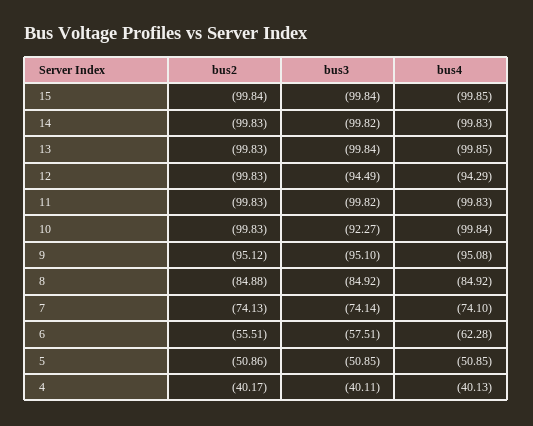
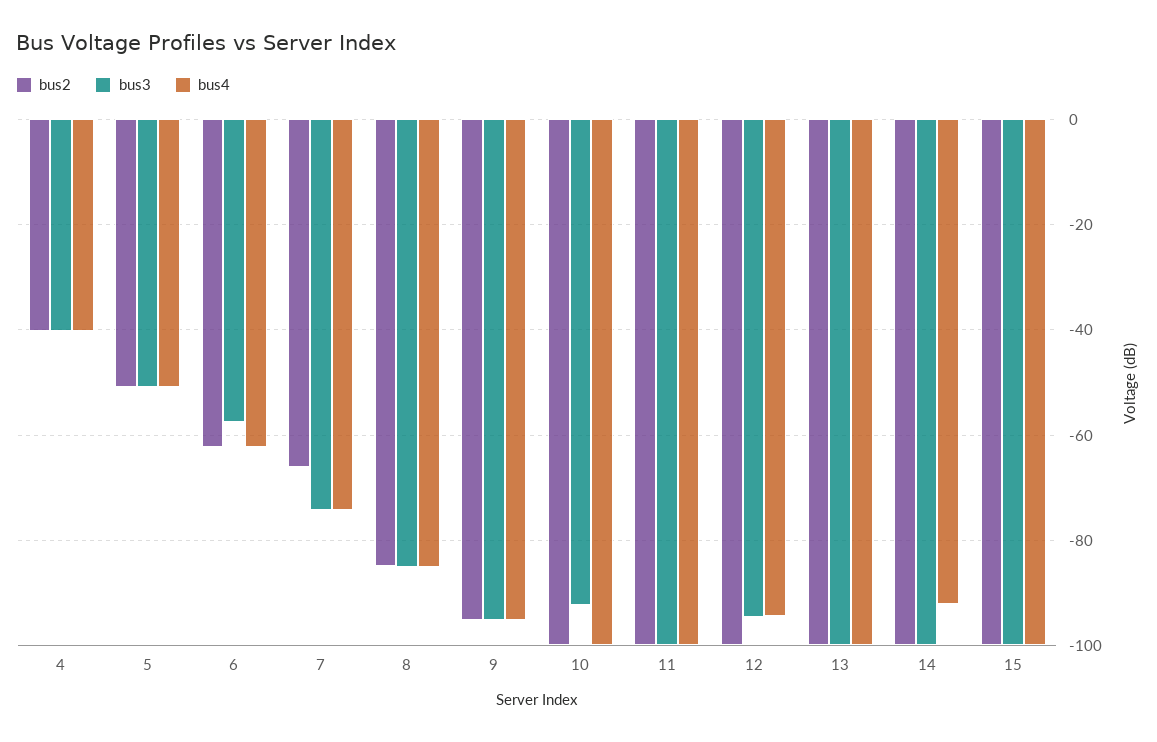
bus4, 14: -99.83 -> -92
bus2, 7: -74.13 -> -66
bus2, 6: -55.51 -> -62

